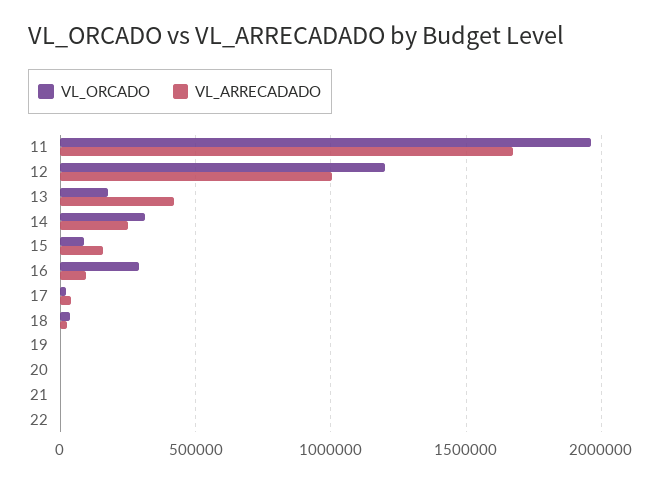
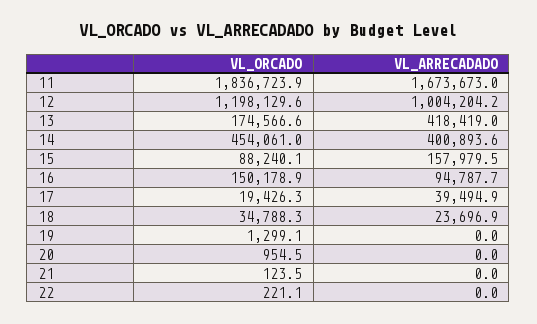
VL_ORCADO, 11: 1950000 -> 1836723.9
VL_ORCADO, 14: 300000 -> 454061
VL_ARRECADADO, 14: 250000 -> 400893.6
VL_ORCADO, 16: 300000 -> 150178.9

